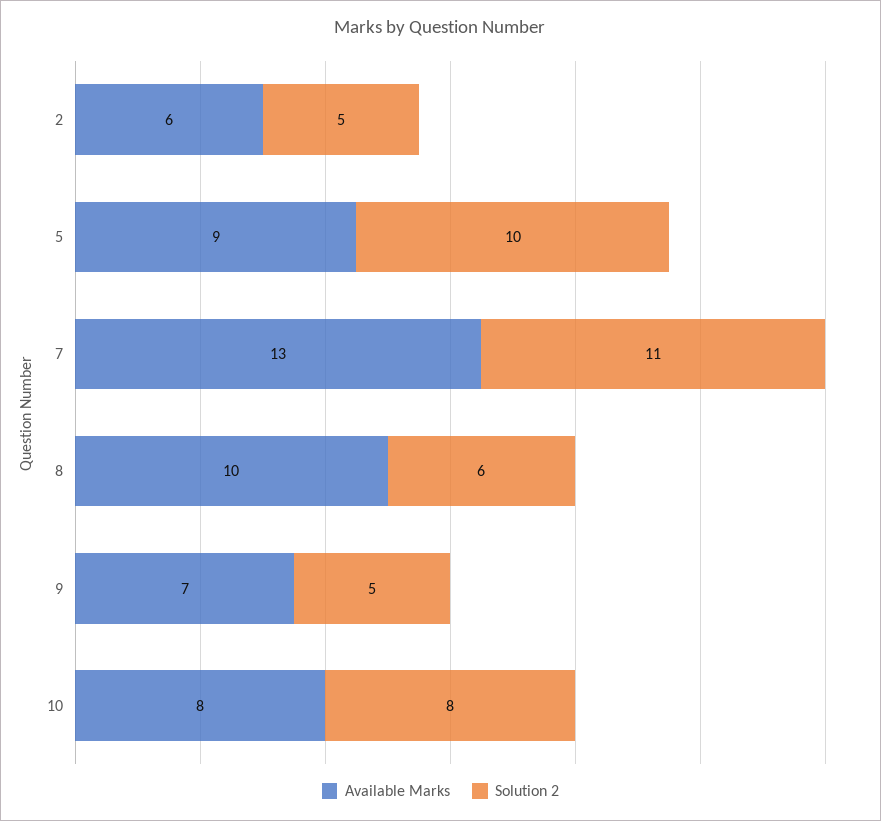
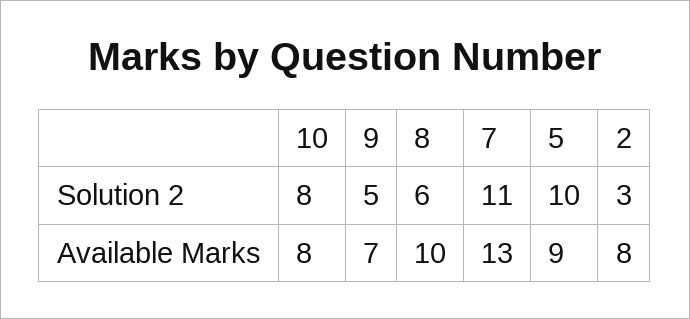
Available Marks, 2: 6 -> 8
Solution 2, 2: 5 -> 3

